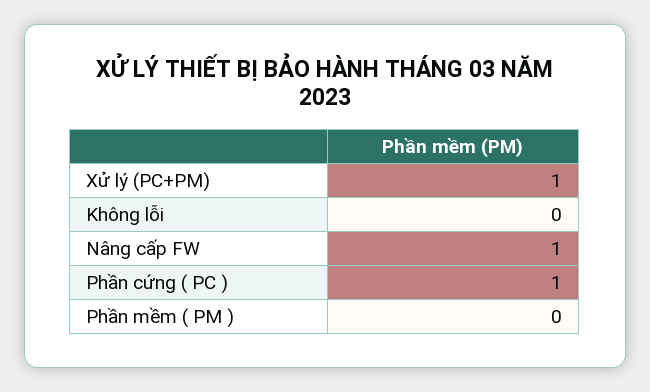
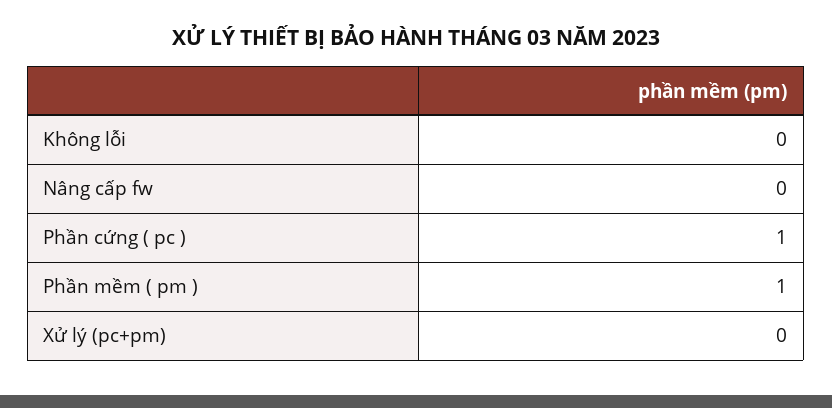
Xử lý (PC+PM): 1 -> 0
Nâng cấp FW: 1 -> 0
Phần mềm ( PM ): 0 -> 1

